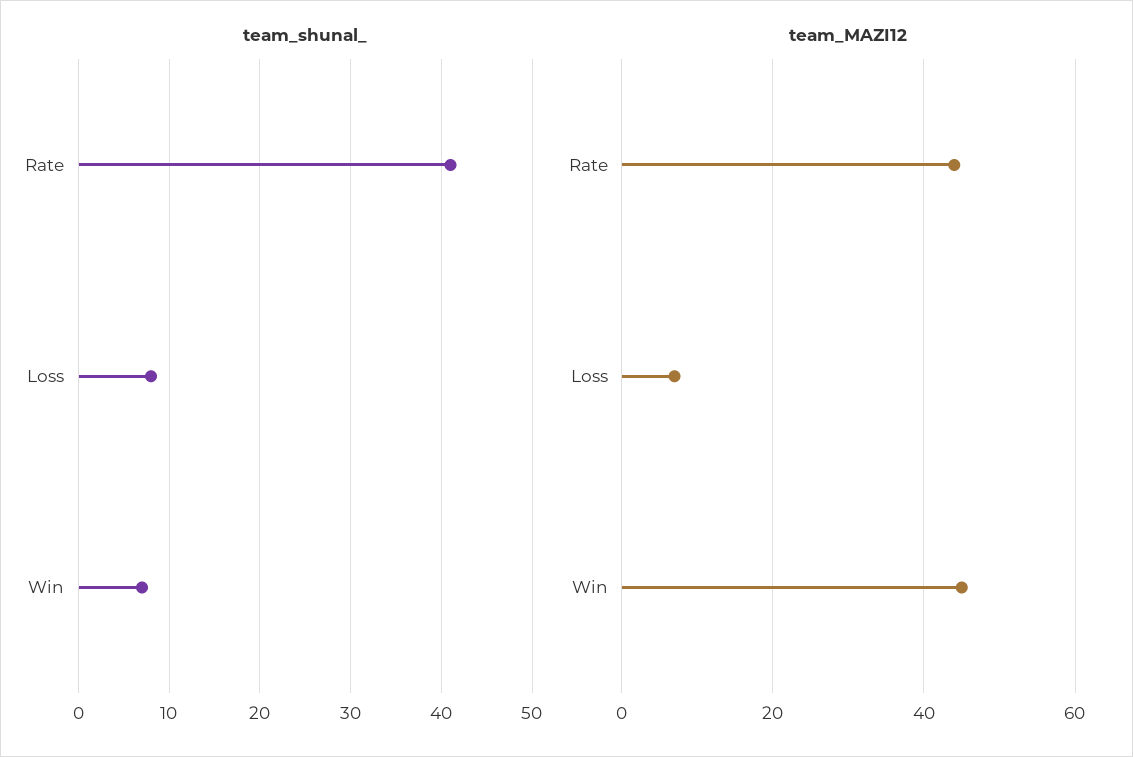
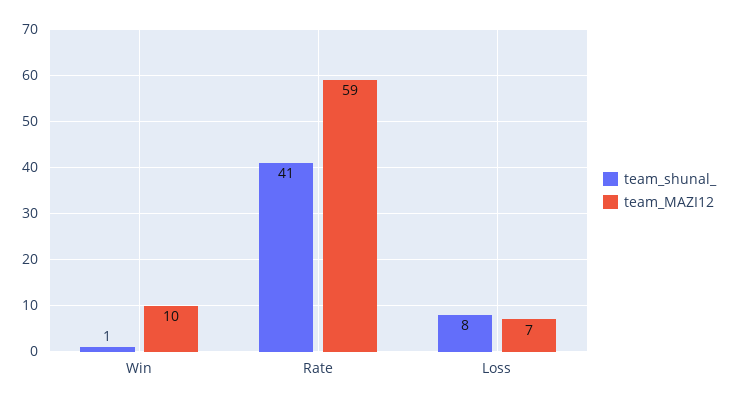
team_shunal_, Win: 7 -> 1
team_MAZI12, Rate: 45 -> 59
team_MAZI12, Win: 45 -> 10

